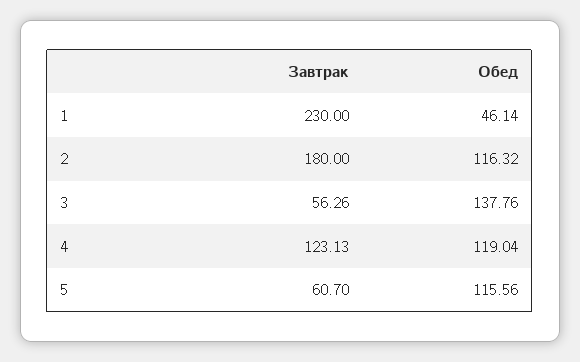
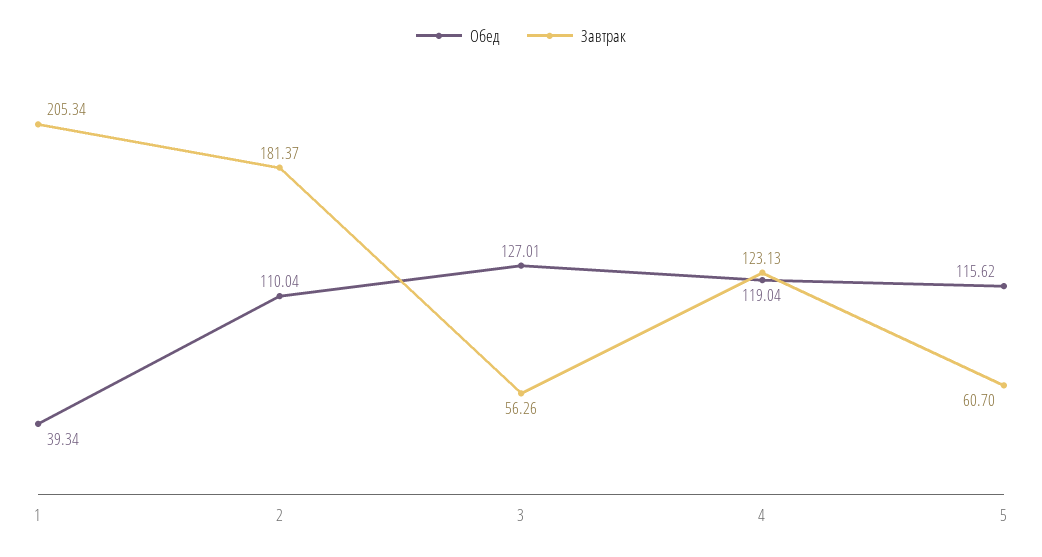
Завтрак, 1: 230 -> 205.34
Обед, 1: 46.14 -> 39.34
Завтрак, 2: 180 -> 181.37
Обед, 2: 116.32 -> 110.04
Обед, 3: 137.76 -> 127.01
Обед, 5: 115.56 -> 115.62

